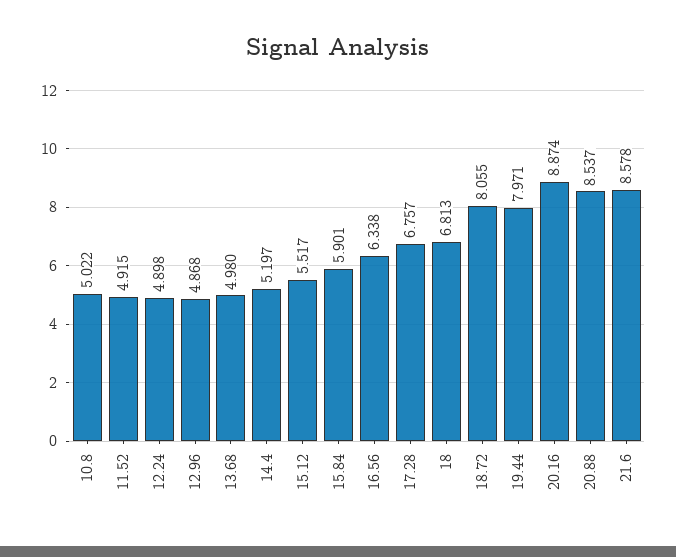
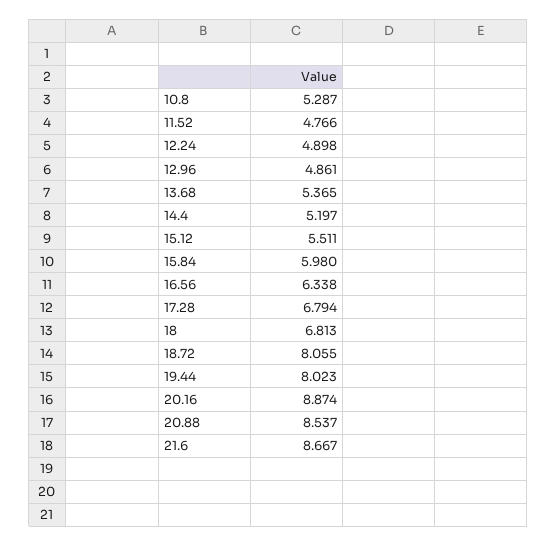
10.8: 5.022 -> 5.287
11.52: 4.915 -> 4.766
12.96: 4.868 -> 4.861
13.68: 4.98 -> 5.365
15.12: 5.517 -> 5.511
15.84: 5.901 -> 5.98
17.28: 6.757 -> 6.794
19.44: 7.971 -> 8.023
21.6: 8.578 -> 8.667

